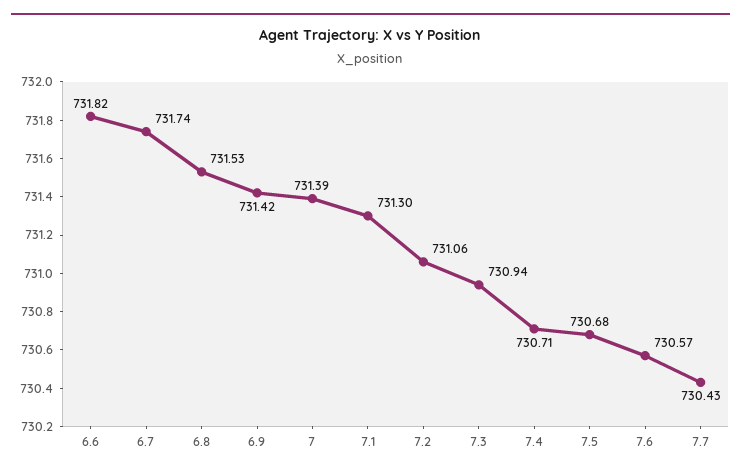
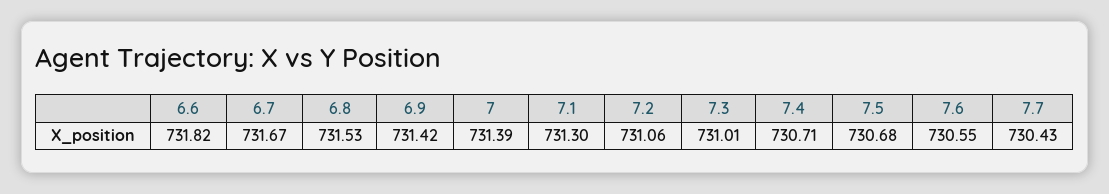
6.7: 731.74 -> 731.67
7.3: 730.94 -> 731.01
7.6: 730.57 -> 730.55

